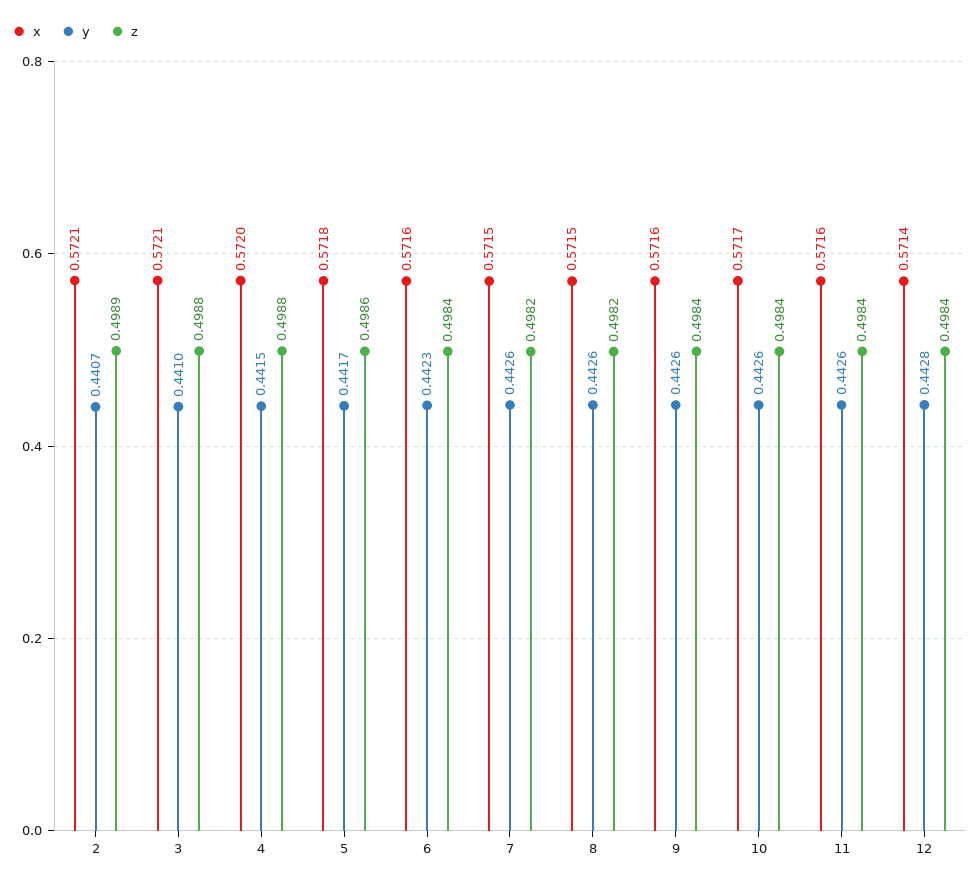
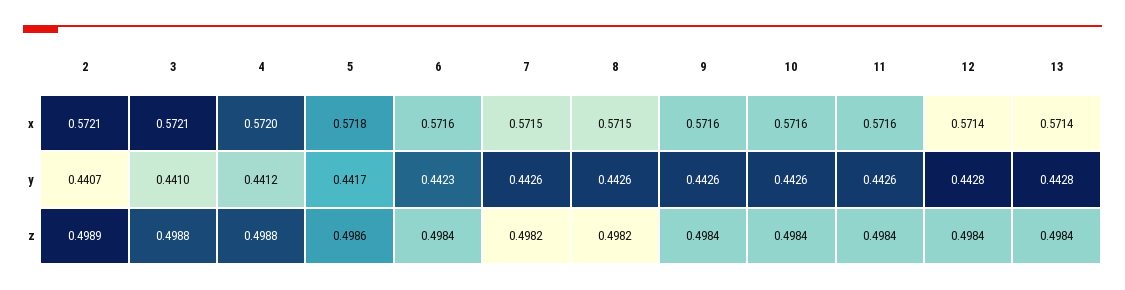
y, 4: 0.4415 -> 0.4412
x, 10: 0.5717 -> 0.5716
x, 13: none -> 0.5714
y, 13: none -> 0.4428
z, 13: none -> 0.4984

